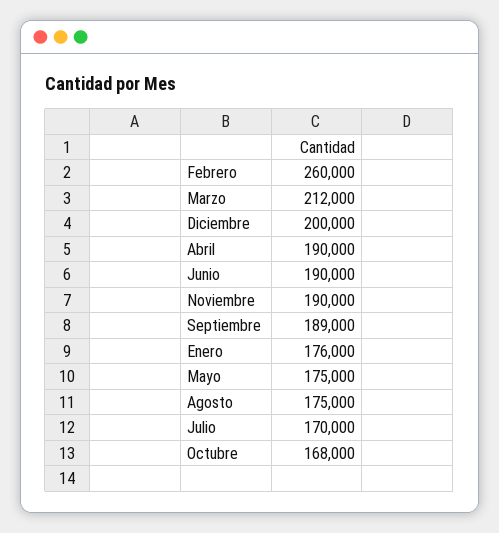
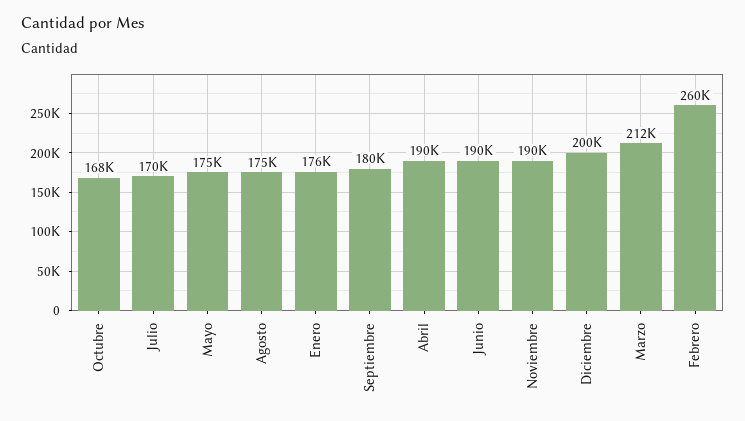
Septiembre: 189000 -> 180000

